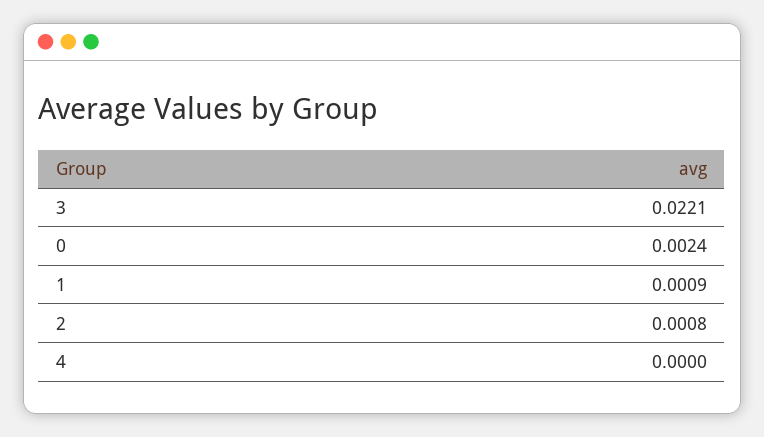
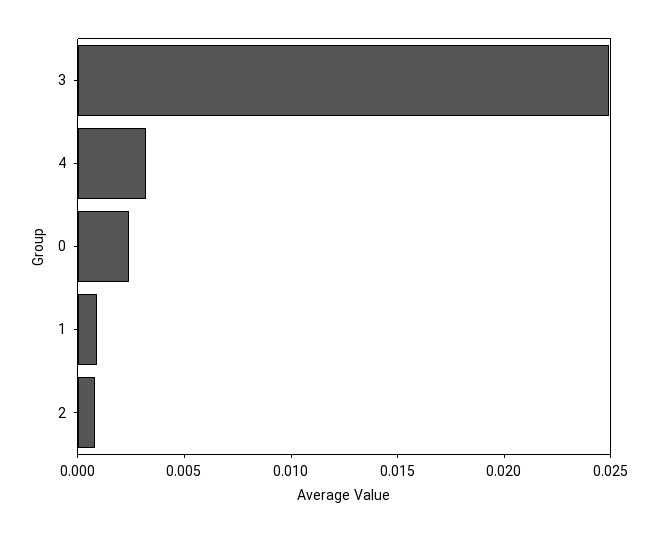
3: 0.0221 -> 0.025
4: 0 -> 0.003

